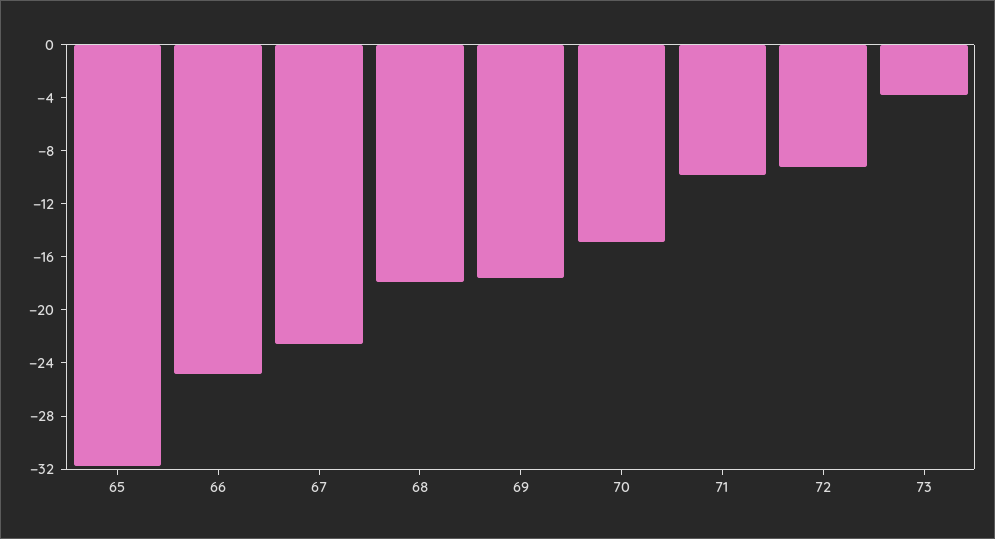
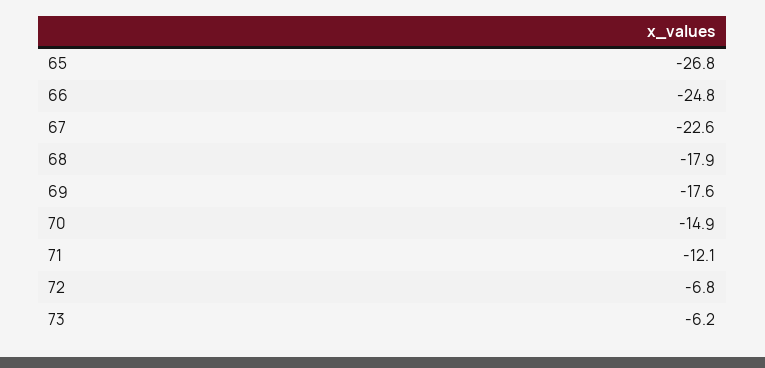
65: -32 -> -26.8
71: -10 -> -12.1
72: -9 -> -6.8
73: -4 -> -6.2

